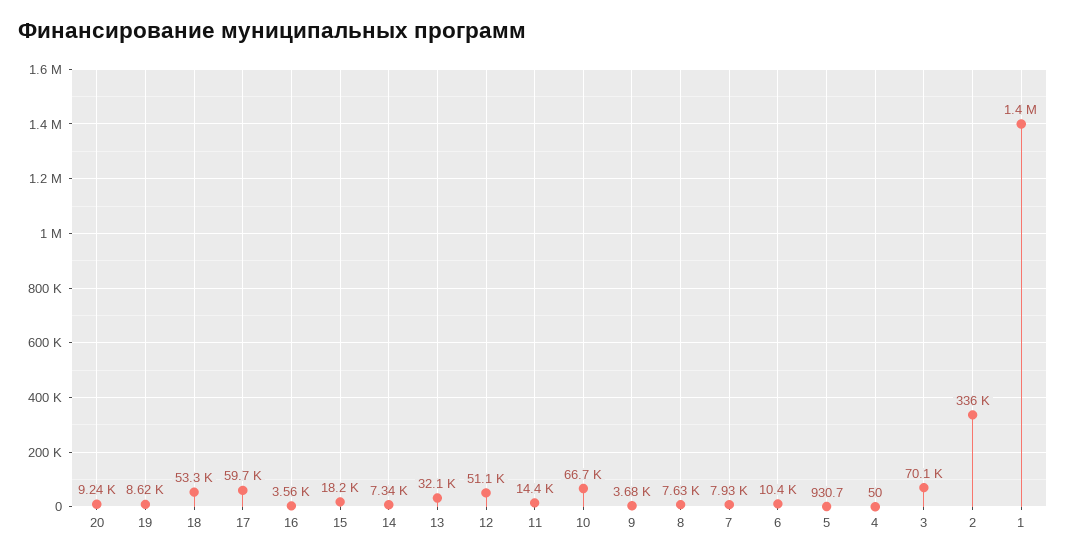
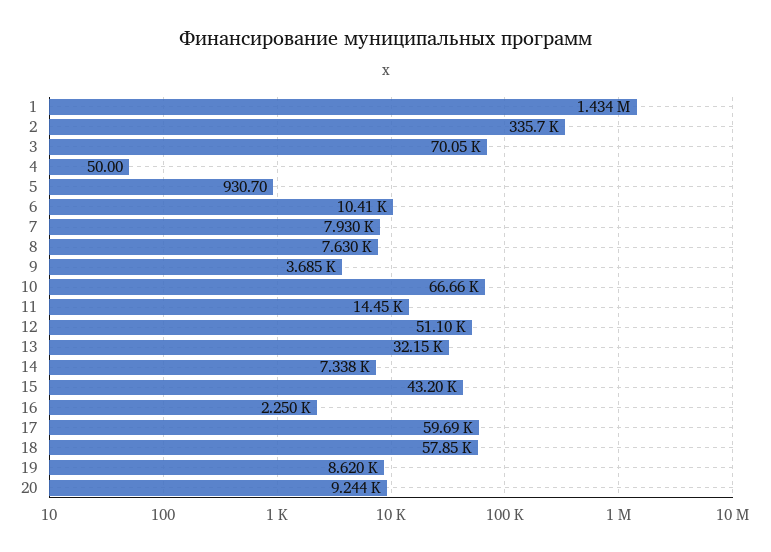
18: 53300 -> 57850
16: 3560 -> 2250
15: 18200 -> 43200
1: 1400000 -> 1434000

